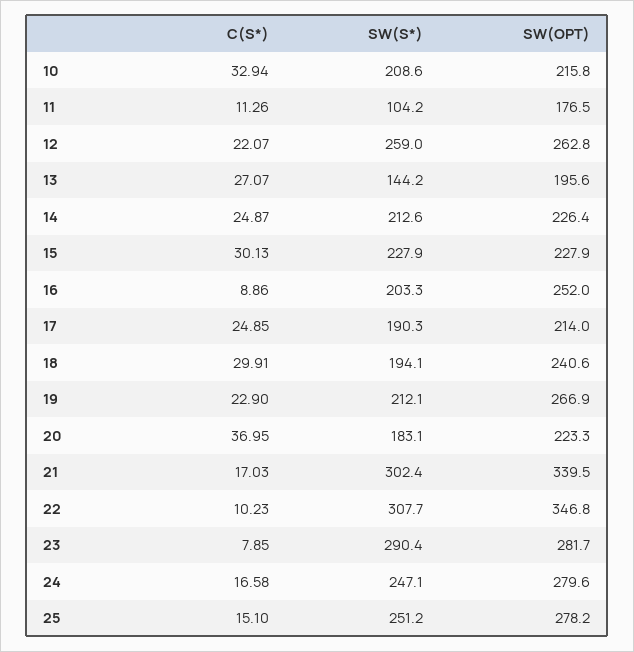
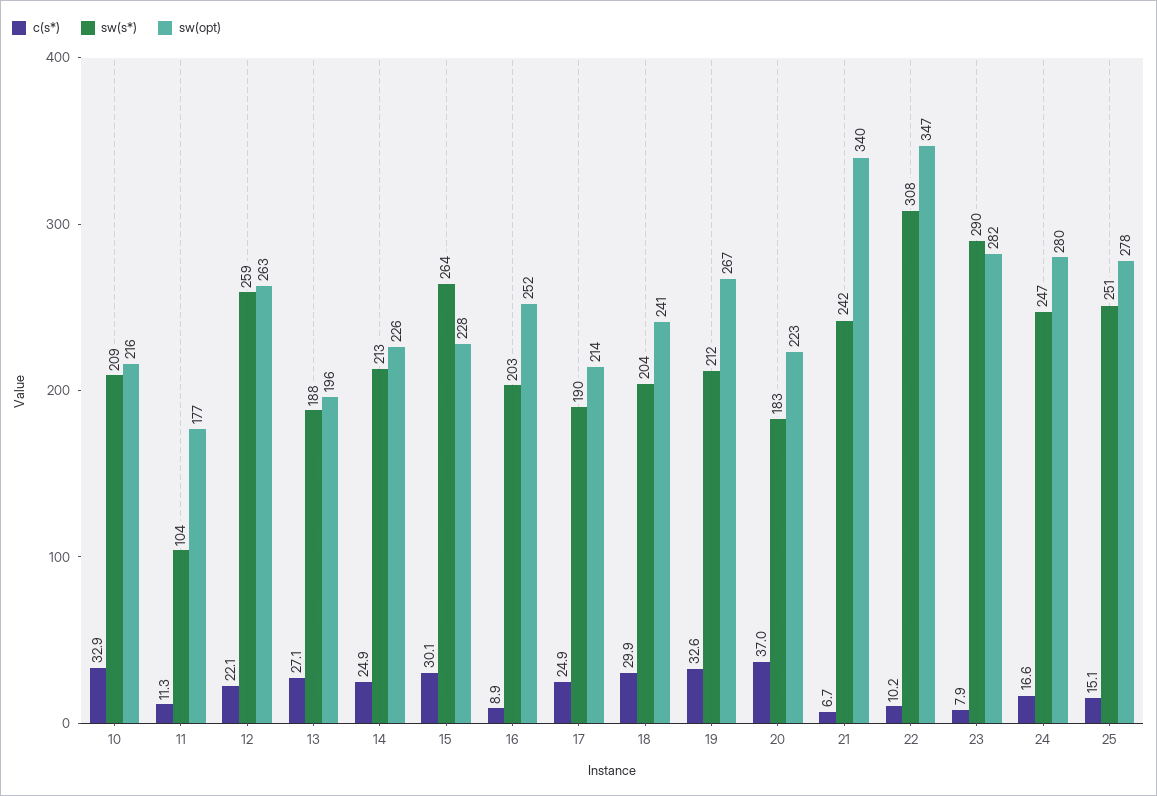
SW(S*), 13: 144.2 -> 188
SW(S*), 15: 227.9 -> 264
SW(S*), 18: 194.1 -> 204
C(S*), 19: 22.9 -> 32.6
C(S*), 21: 17.03 -> 6.7
SW(S*), 21: 302.4 -> 242

